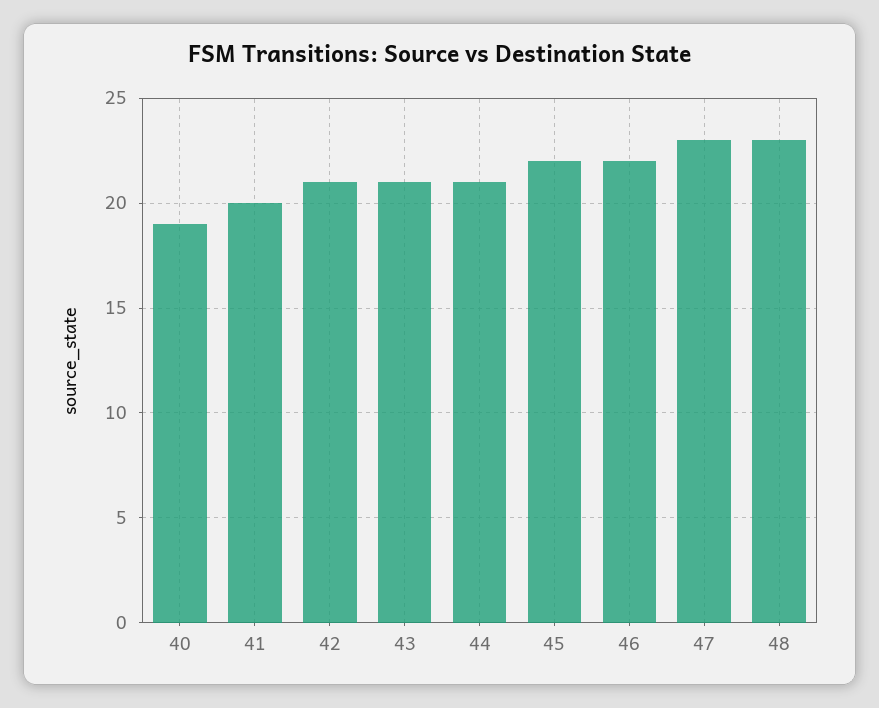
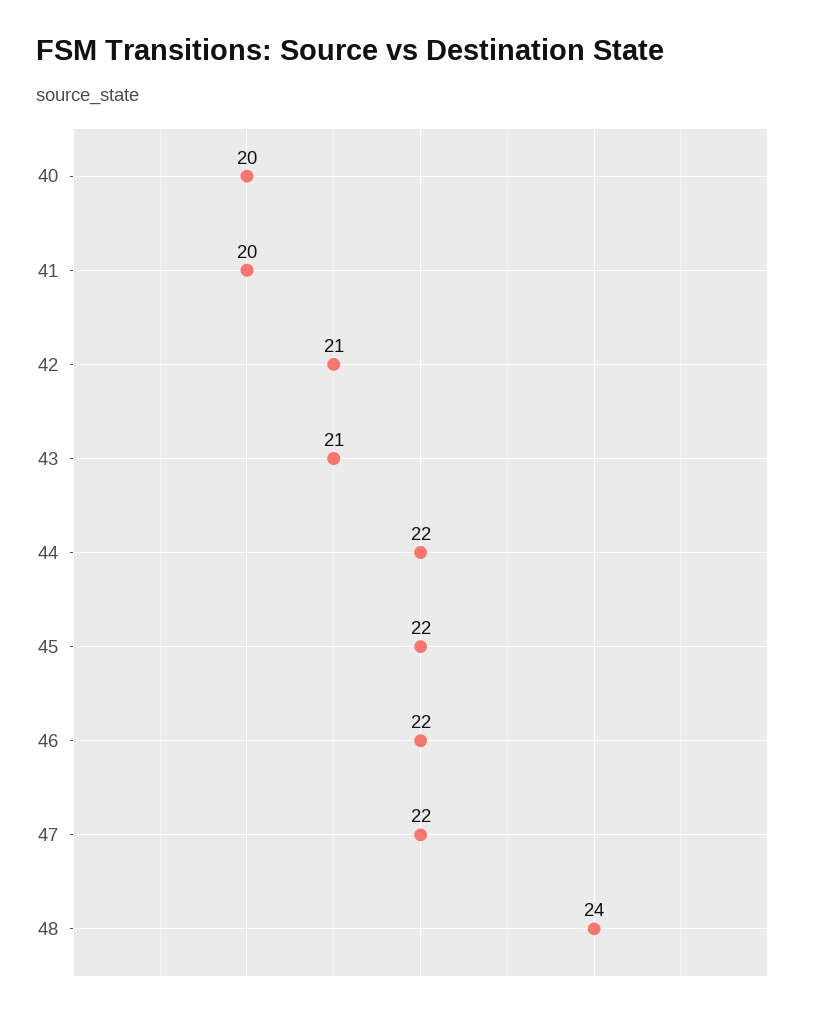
40: 19 -> 20
44: 21 -> 22
47: 23 -> 22
48: 23 -> 24

